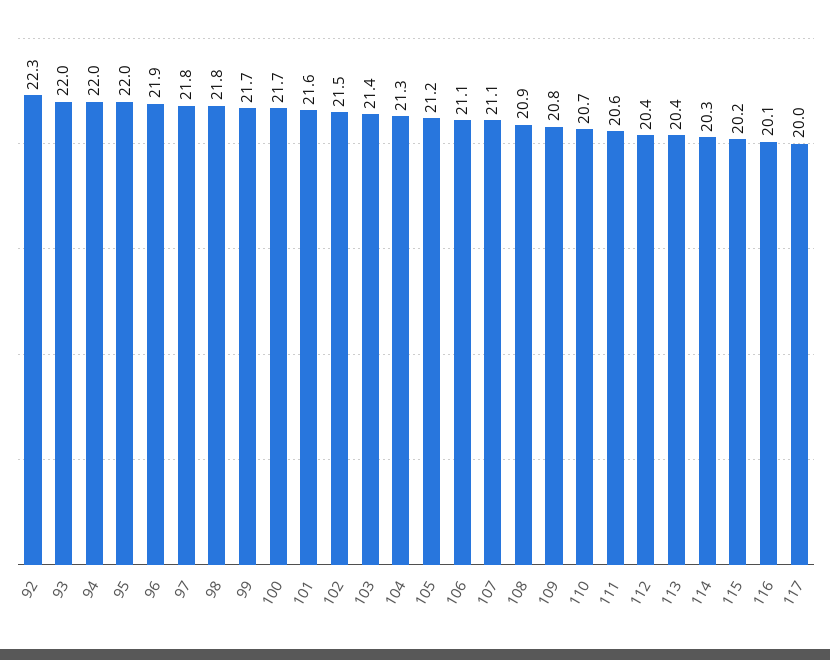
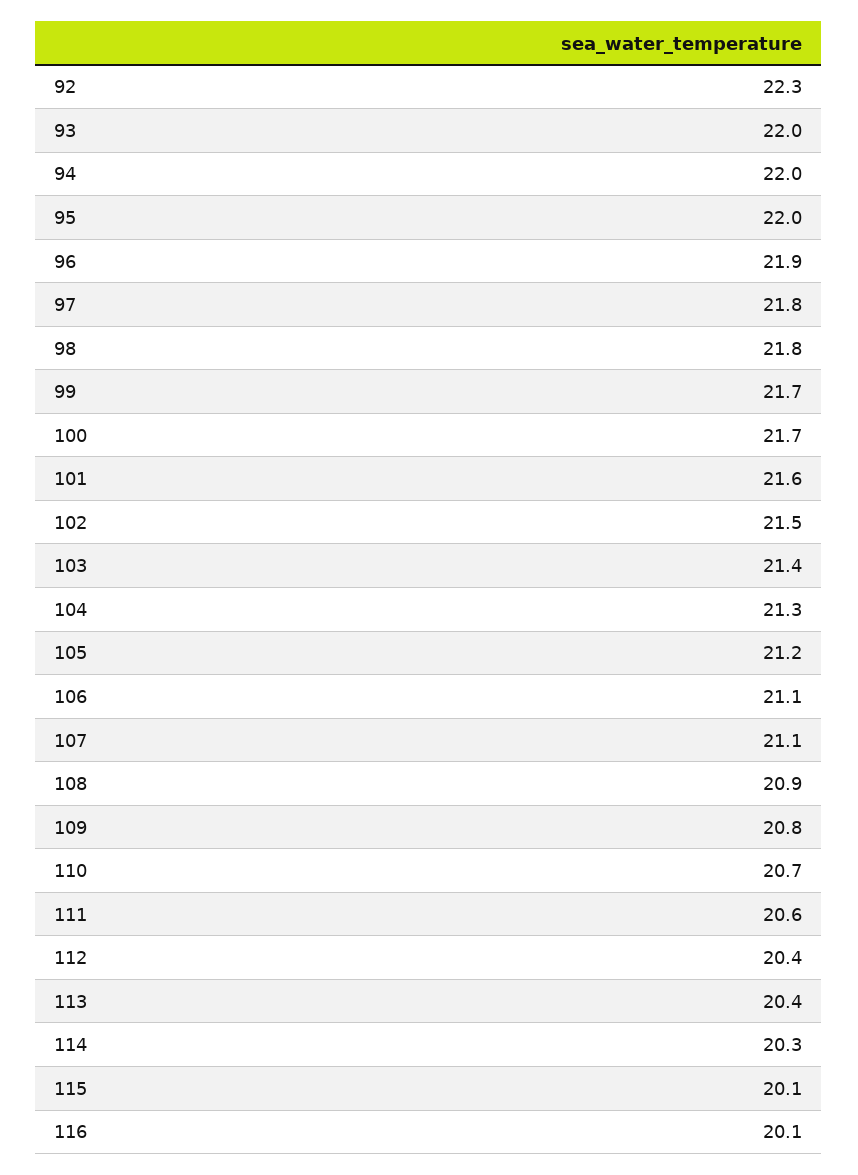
115: 20.2 -> 20.1
117: 20 -> none

